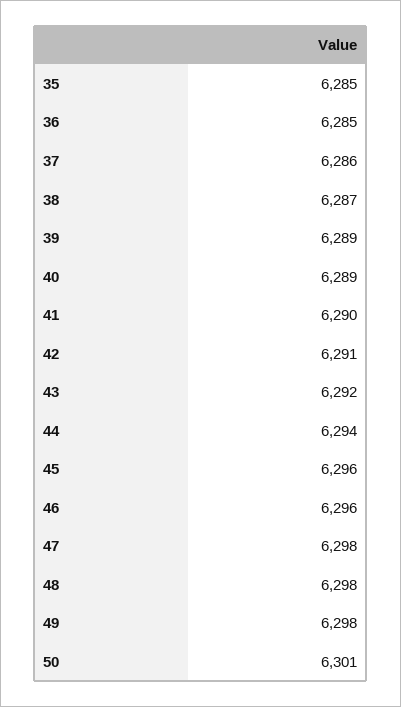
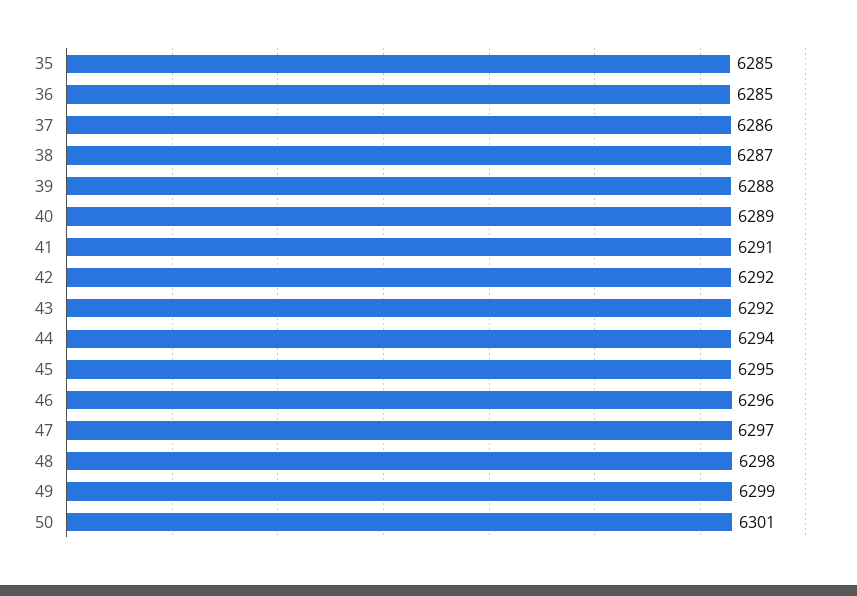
39: 6289 -> 6288
41: 6290 -> 6291
42: 6291 -> 6292
45: 6296 -> 6295
47: 6298 -> 6297
49: 6298 -> 6299

